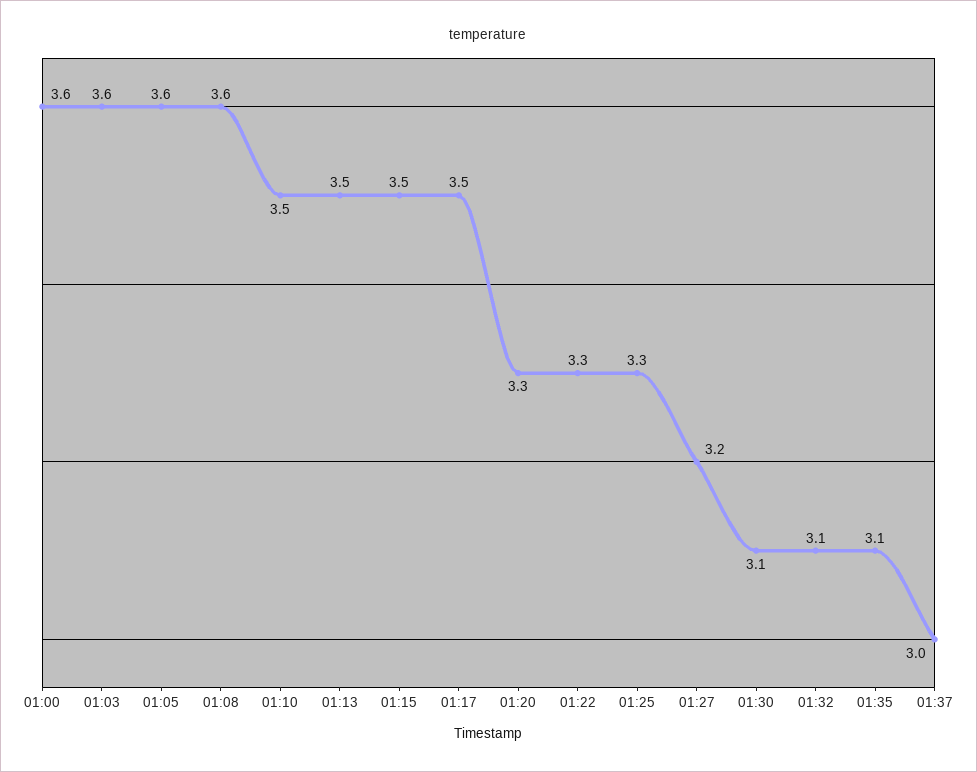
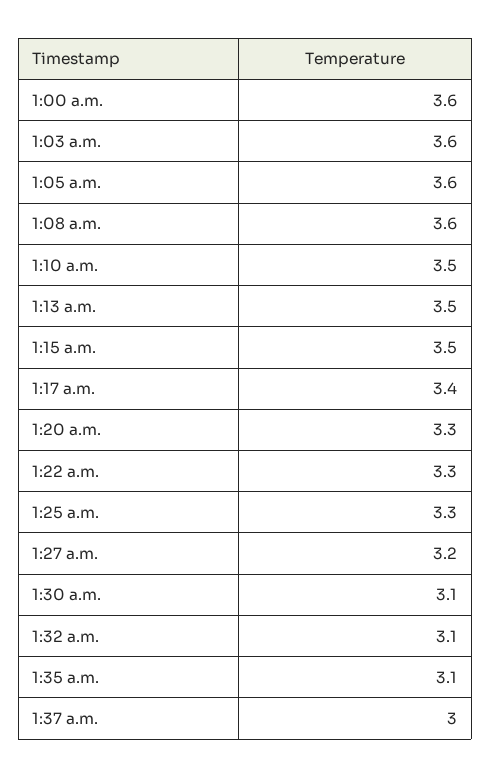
01:17: 3.5 -> 3.4

